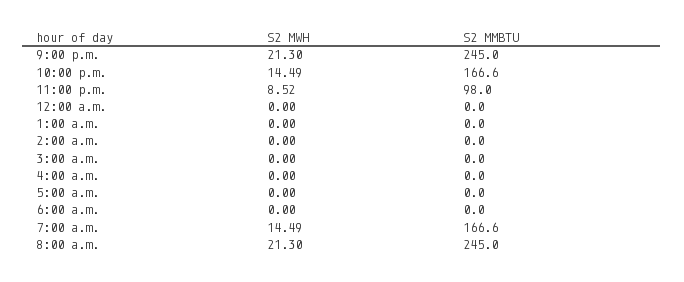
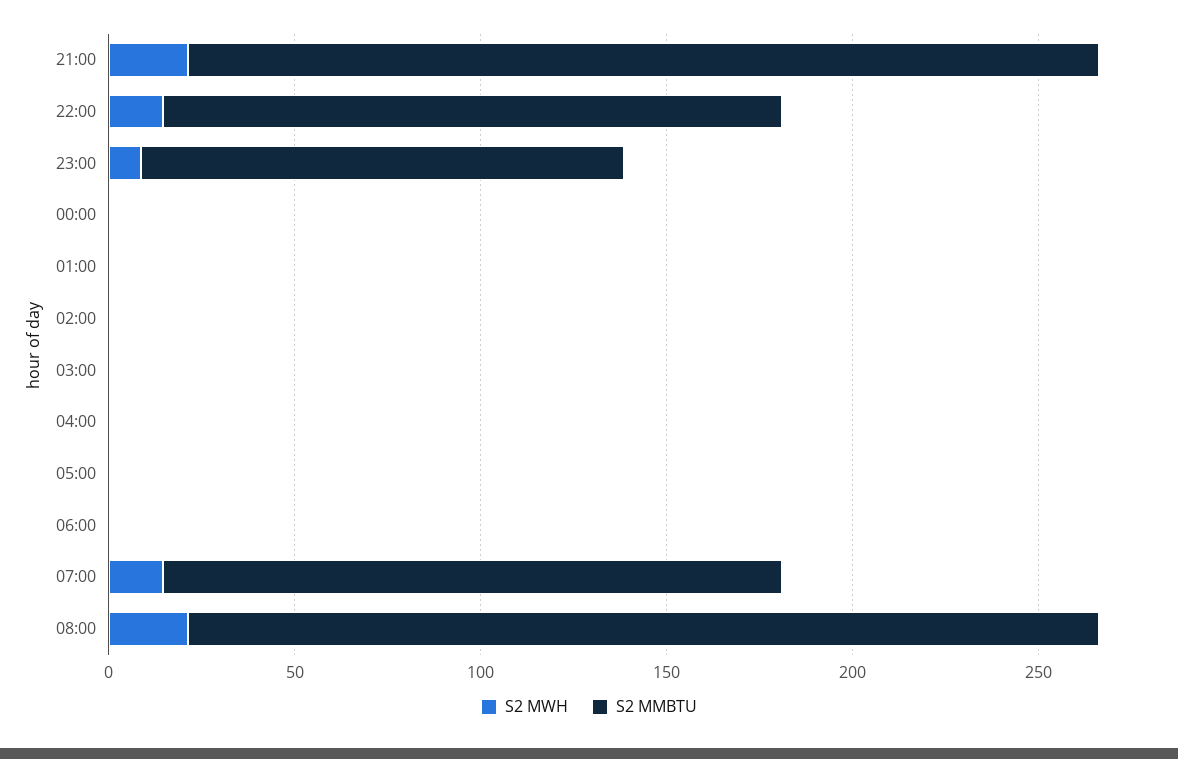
S2 MMBTU, 11:00 p.m.: 98 -> 130

